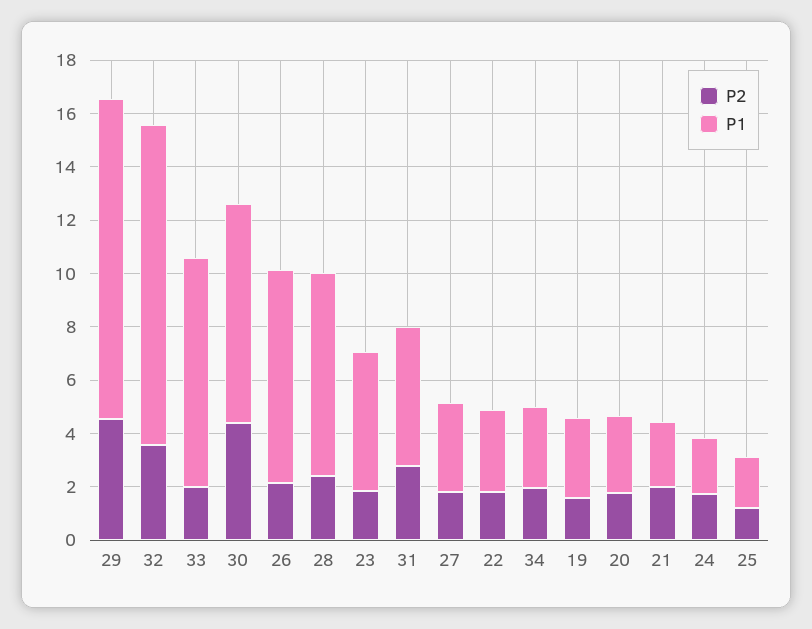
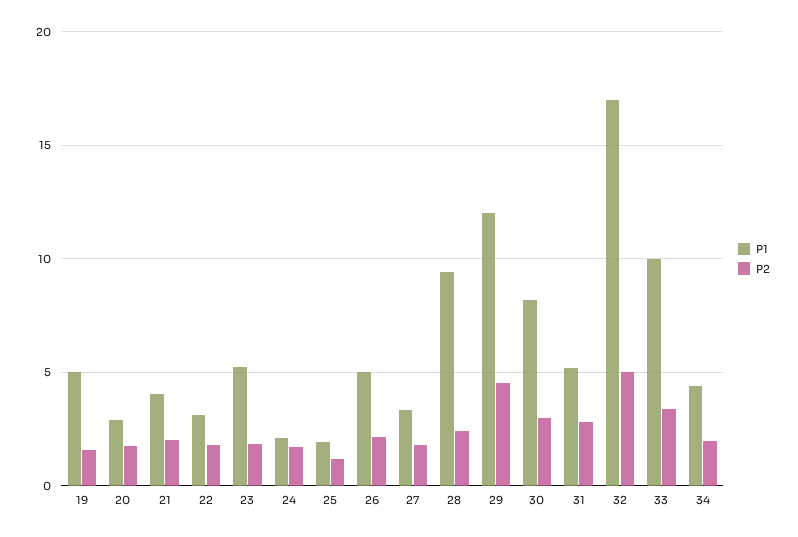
P2, 32: 3.5 -> 5
P1, 32: 12 -> 17
P2, 33: 2 -> 3.5
P1, 33: 8.5 -> 10
P2, 30: 4.5 -> 3
P1, 26: 8 -> 5
P1, 28: 7.5 -> 9.5
P1, 34: 3 -> 4.5
P1, 19: 3 -> 5
P1, 21: 2.5 -> 4

